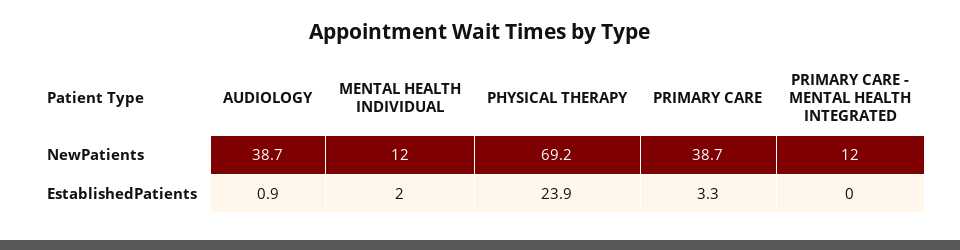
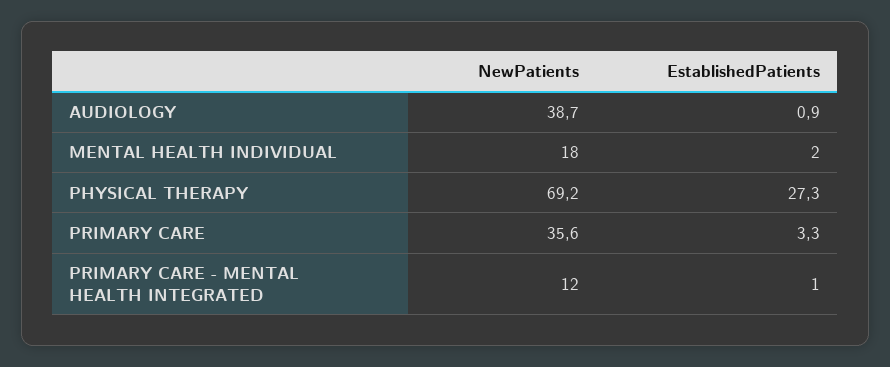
MENTAL HEALTH INDIVIDUAL, NewPatients: 12 -> 18
PRIMARY CARE, NewPatients: 38.7 -> 35.6
PHYSICAL THERAPY, EstablishedPatients: 23.9 -> 27.3
PRIMARY CARE - MENTAL HEALTH INTEGRATED, EstablishedPatients: 0 -> 1

